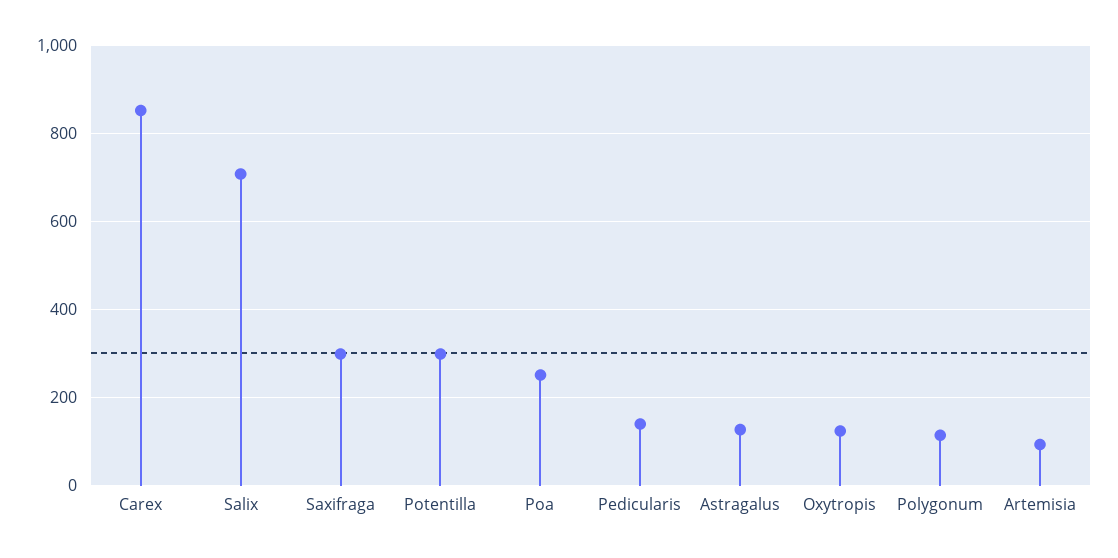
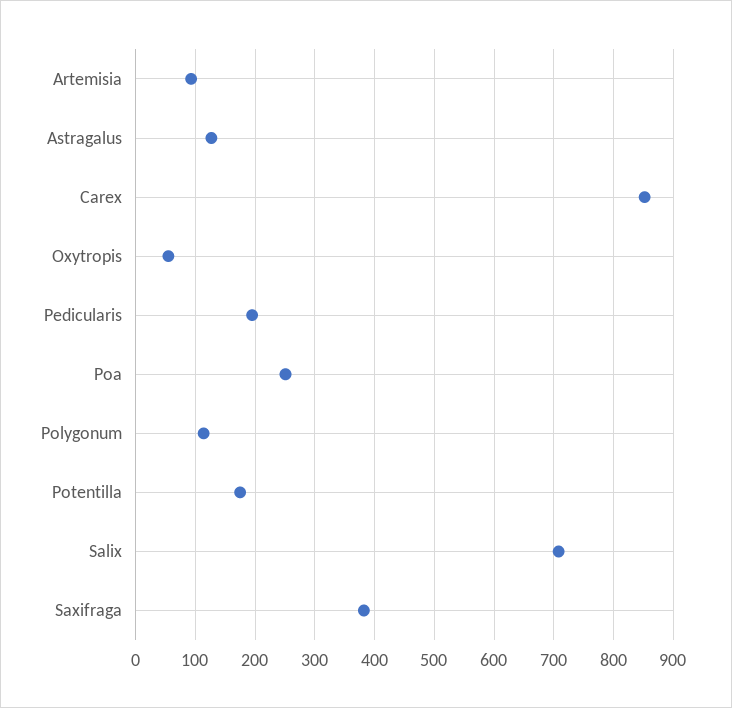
Saxifraga: 300 -> 380
Potentilla: 300 -> 180
Pedicularis: 140 -> 200
Oxytropis: 120 -> 60

